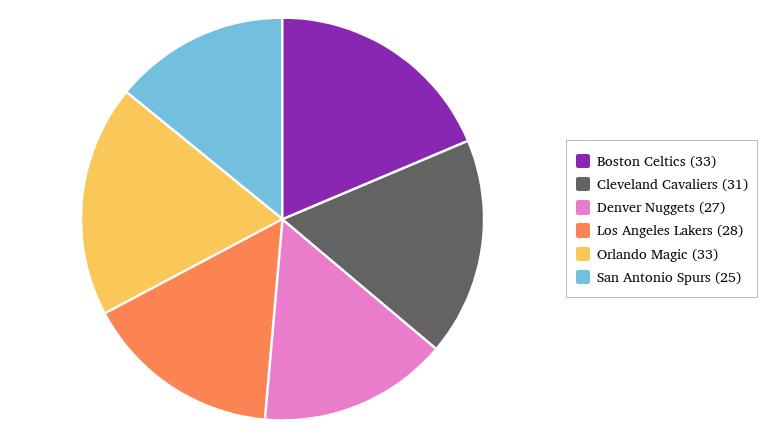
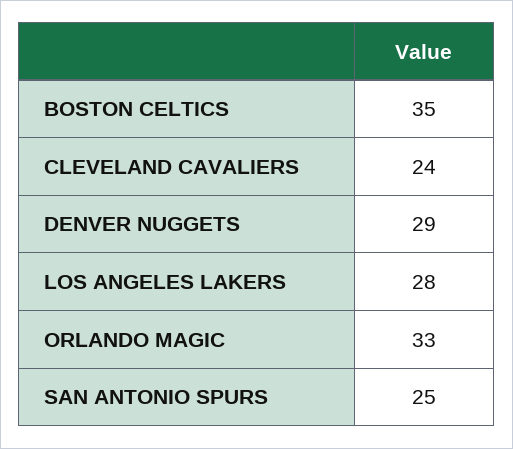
Boston Celtics: 33 -> 35
Cleveland Cavaliers: 31 -> 24
Denver Nuggets: 27 -> 29

